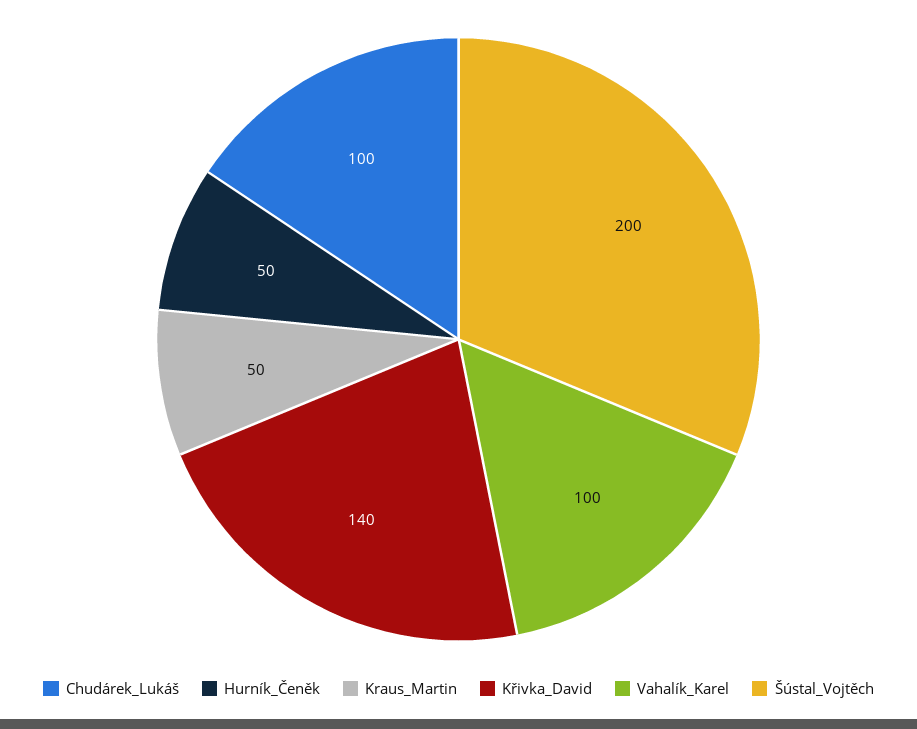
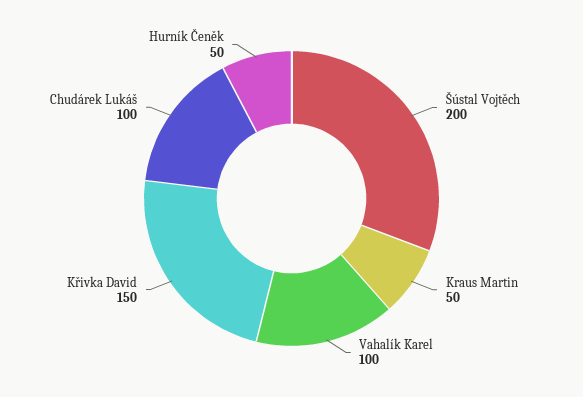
Křivka_David: 140 -> 150

